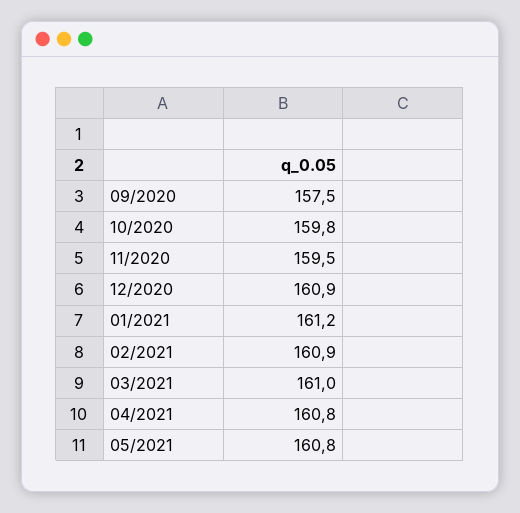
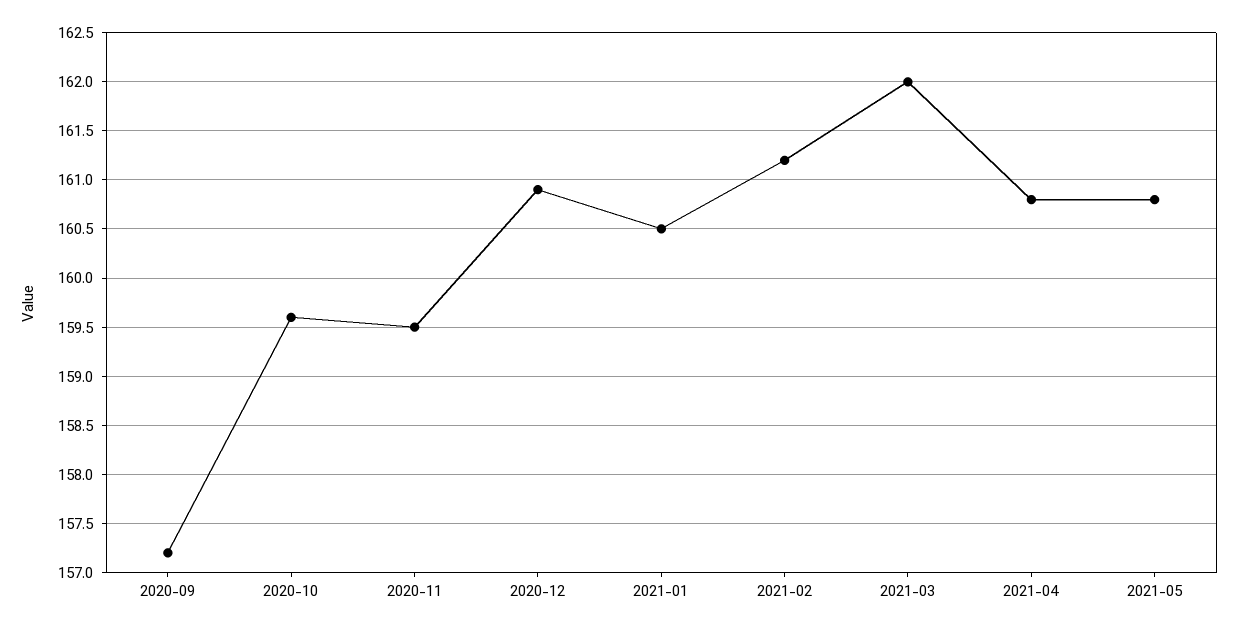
09/2020: 157.5 -> 157.2
10/2020: 159.8 -> 159.6
01/2021: 161.2 -> 160.5
02/2021: 160.9 -> 161.2
03/2021: 161 -> 162

